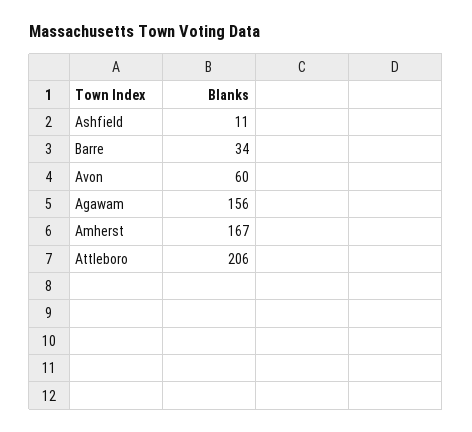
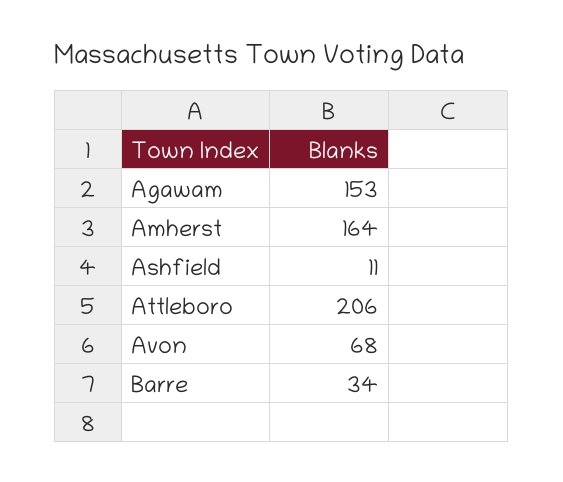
Avon: 60 -> 68
Agawam: 156 -> 153
Amherst: 167 -> 164

